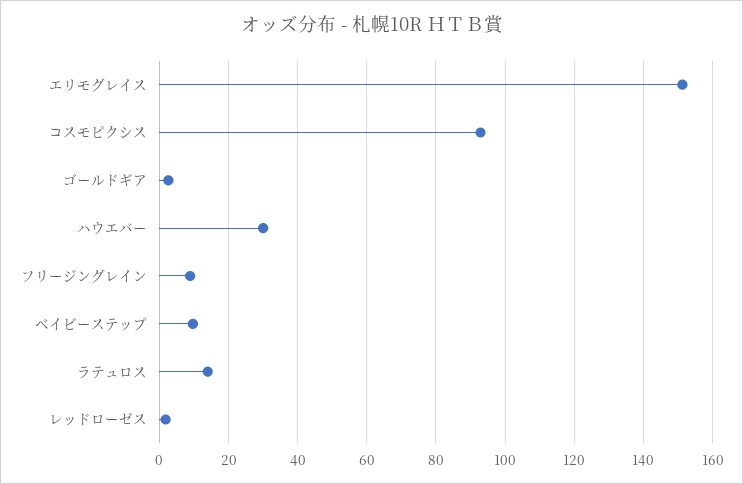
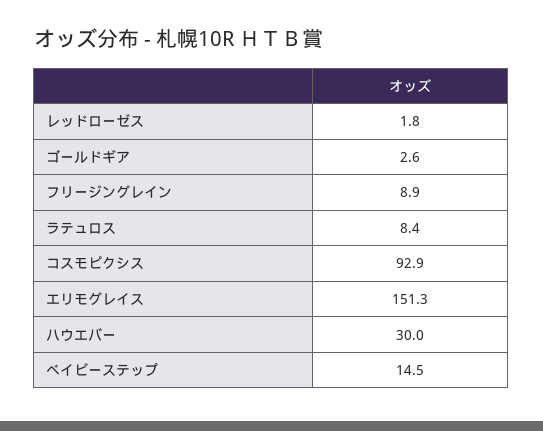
ベイビーステップ: 10 -> 14.5
ラテュロス: 14 -> 8.4

